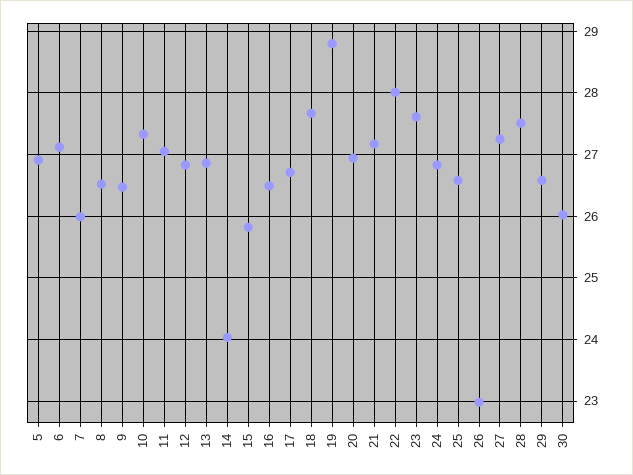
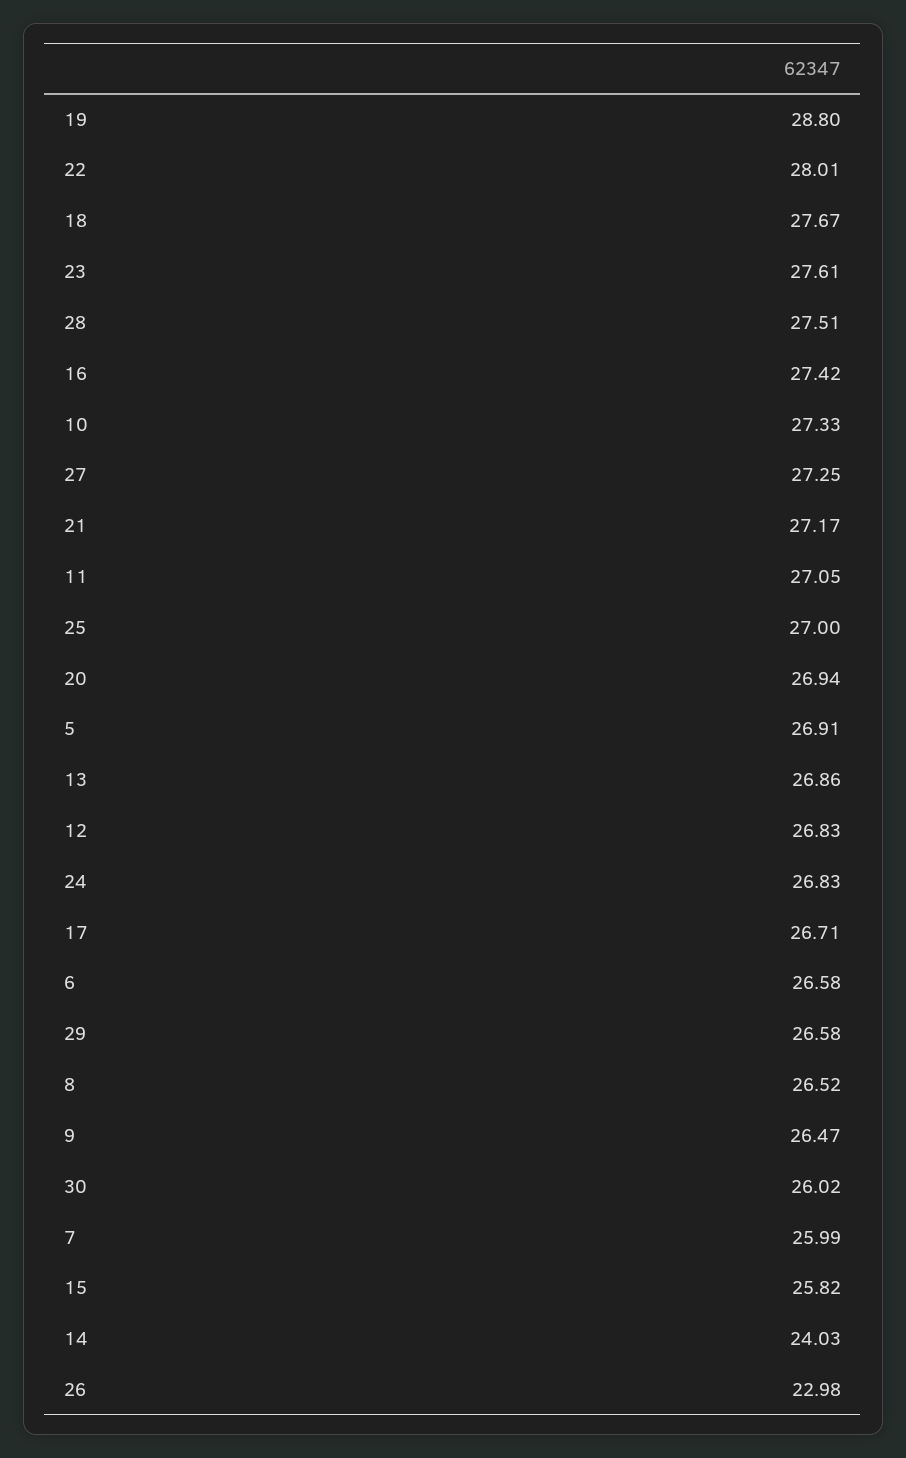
6: 27.1 -> 26.58
16: 26.5 -> 27.42
25: 26.6 -> 27

